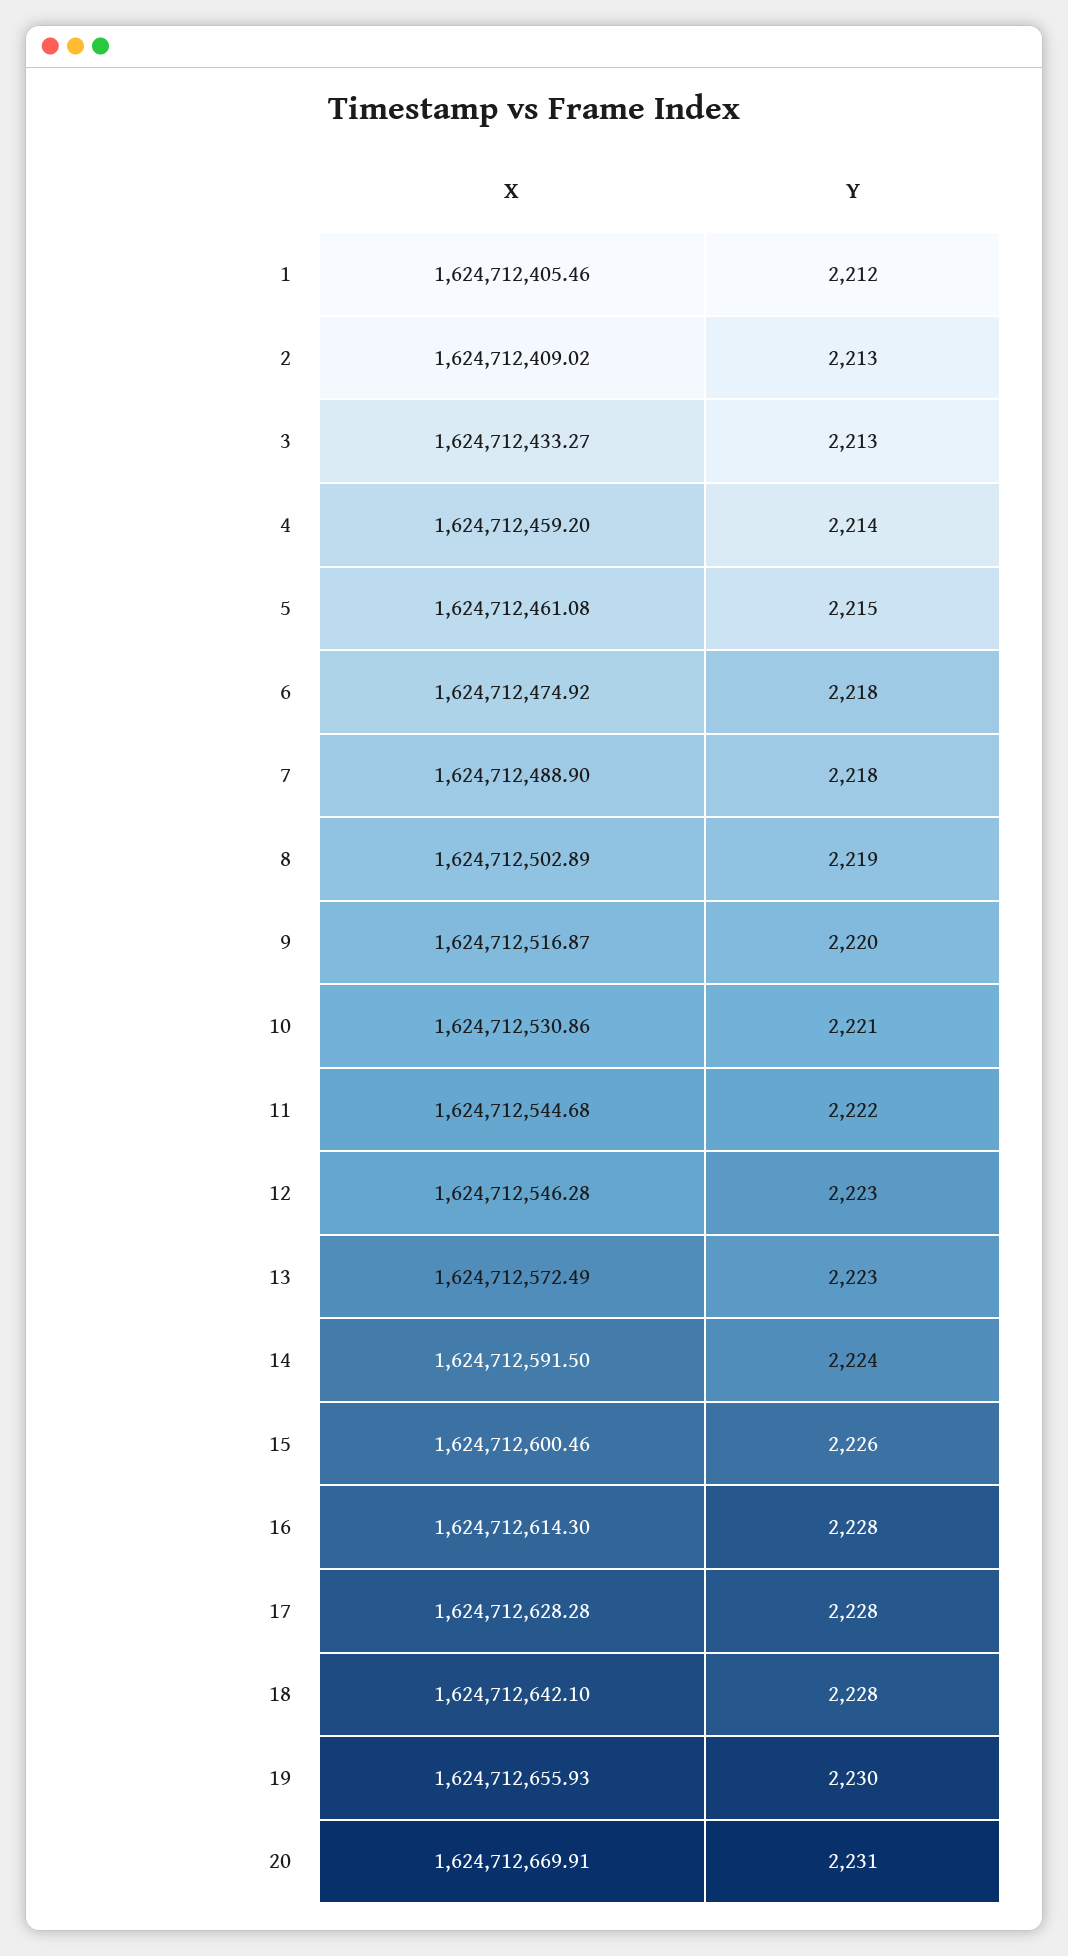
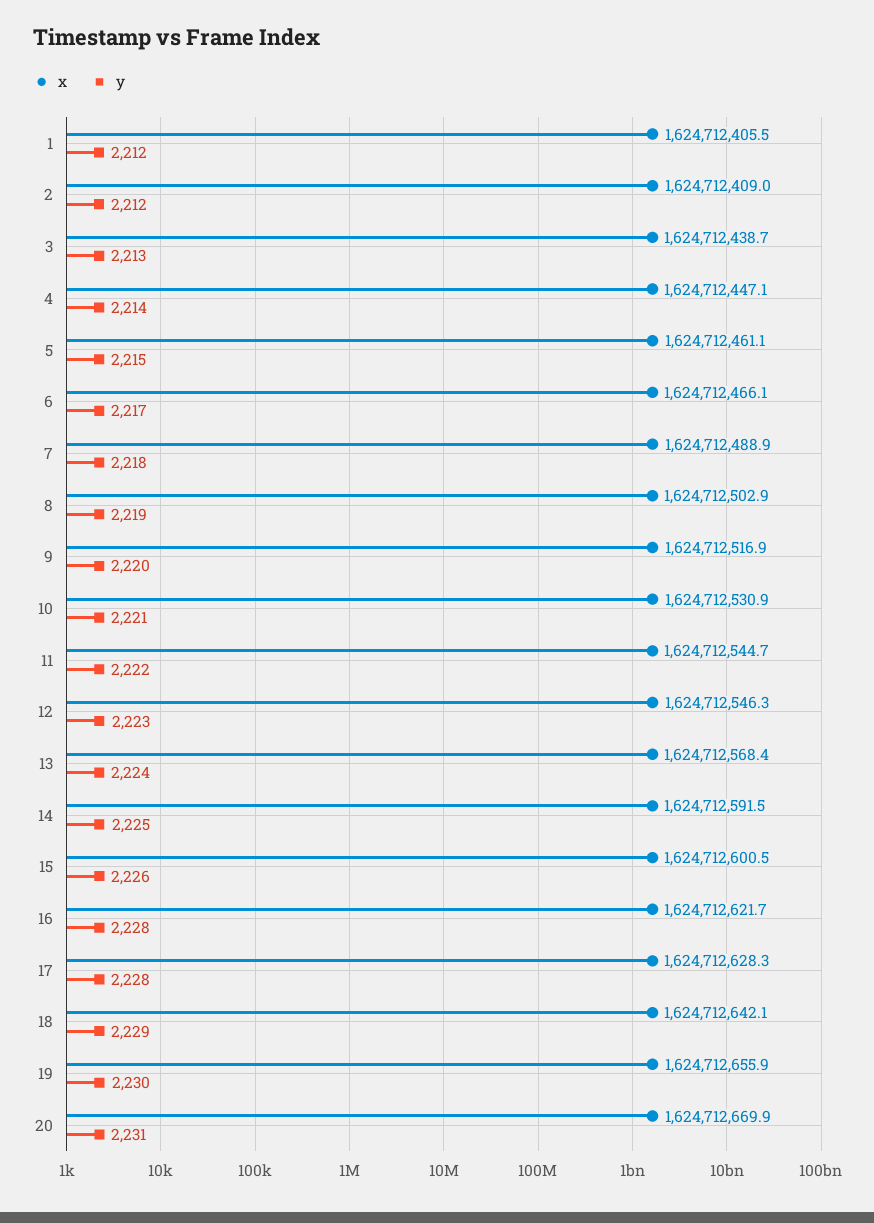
Y, 2: 2213 -> 2212
X, 3: 1624712433.27 -> 1624712438.7
X, 4: 1624712459.2 -> 1624712447.1
X, 6: 1624712474.92 -> 1624712466.1
Y, 6: 2218 -> 2217
X, 13: 1624712572.49 -> 1624712568.4
Y, 13: 2223 -> 2224
Y, 14: 2224 -> 2225
X, 16: 1624712614.3 -> 1624712621.7
Y, 18: 2228 -> 2229

